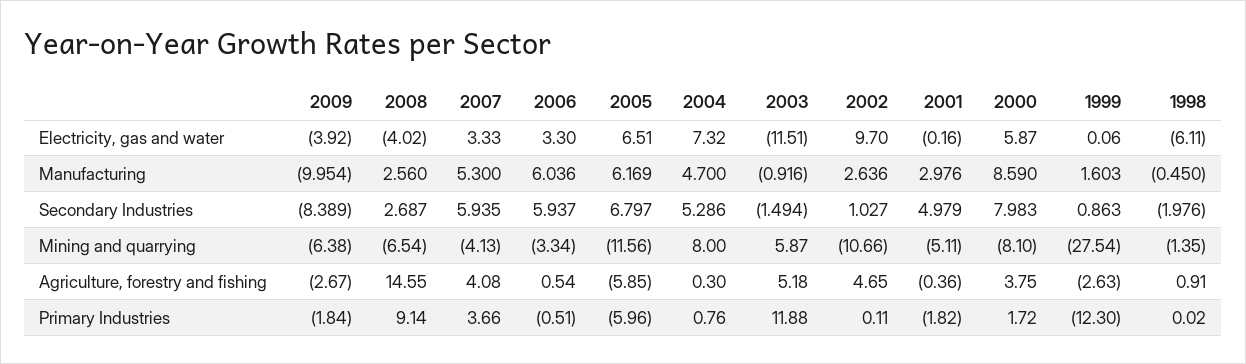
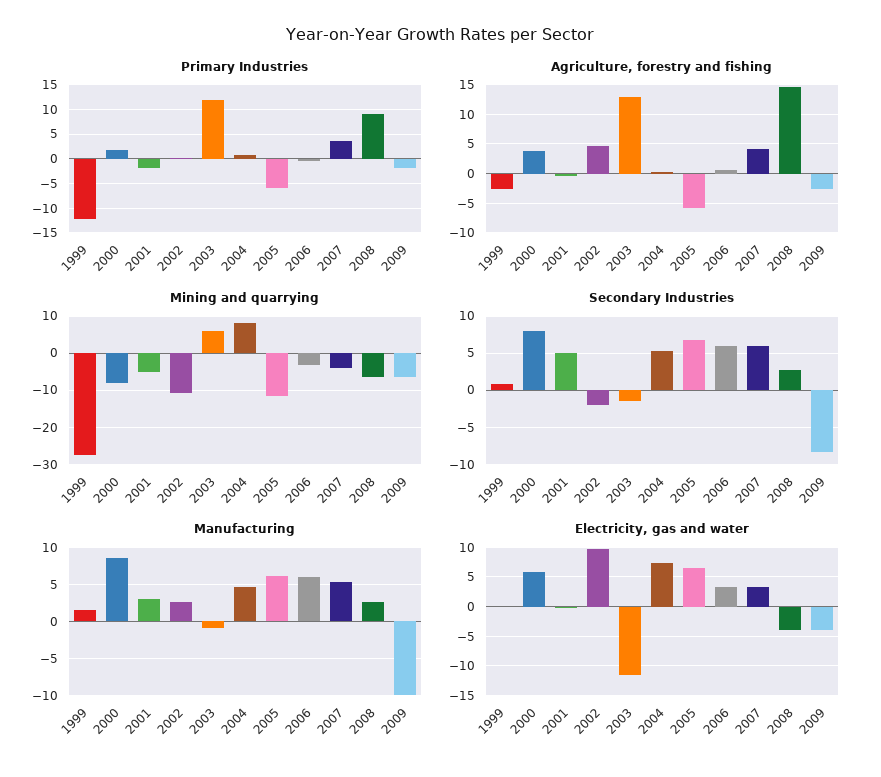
Electricity, gas and water, 1998: -6.11 -> none
Manufacturing, 1998: -0.45 -> none
Secondary Industries, 2002: 1.027 -> -2
Secondary Industries, 1998: -1.976 -> none
Mining and quarrying, 1998: -1.35 -> none
Agriculture, forestry and fishing, 2003: 5.18 -> 12.5
Agriculture, forestry and fishing, 1998: 0.91 -> none
Primary Industries, 1998: 0.02 -> none

